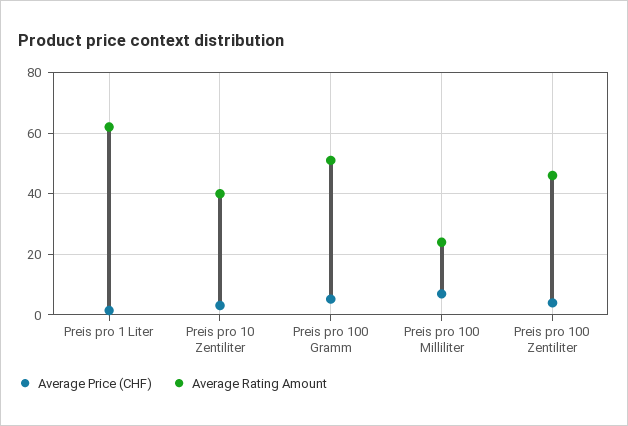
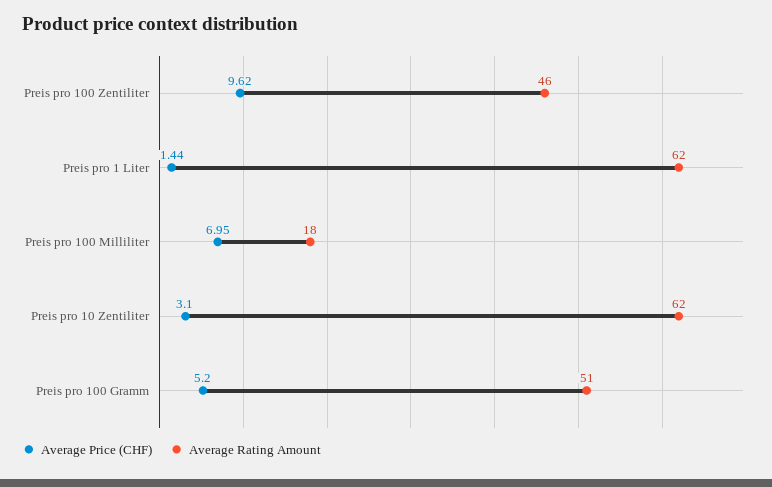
Average Rating Amount, Preis pro 10 Zentiliter: 40 -> 62
Average Rating Amount, Preis pro 100 Milliliter: 24 -> 18
Average Price (CHF), Preis pro 100 Zentiliter: 4 -> 9.62

